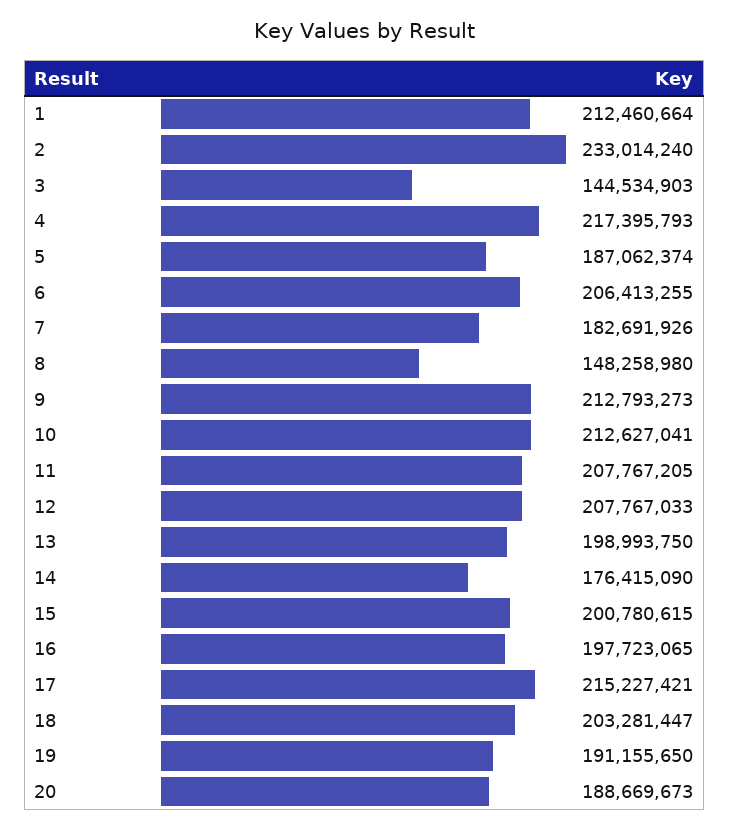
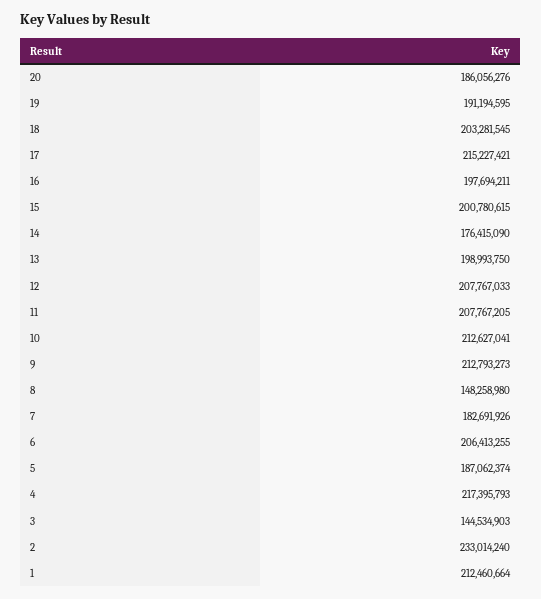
16: 197723065 -> 197694211
18: 203281447 -> 203281545
19: 191155650 -> 191194595
20: 188669673 -> 186056276

